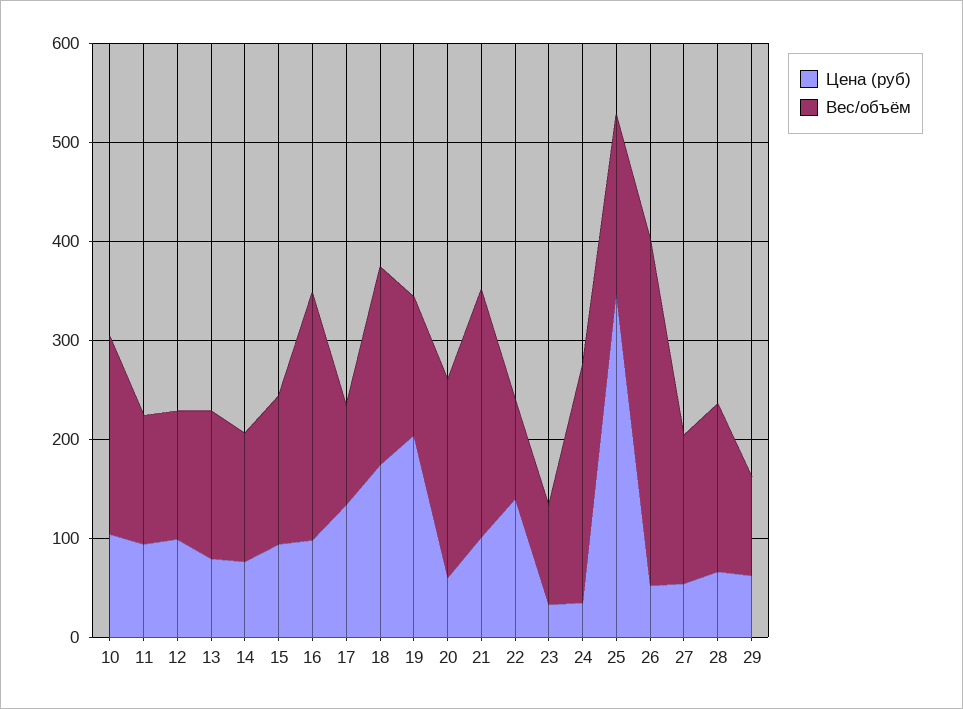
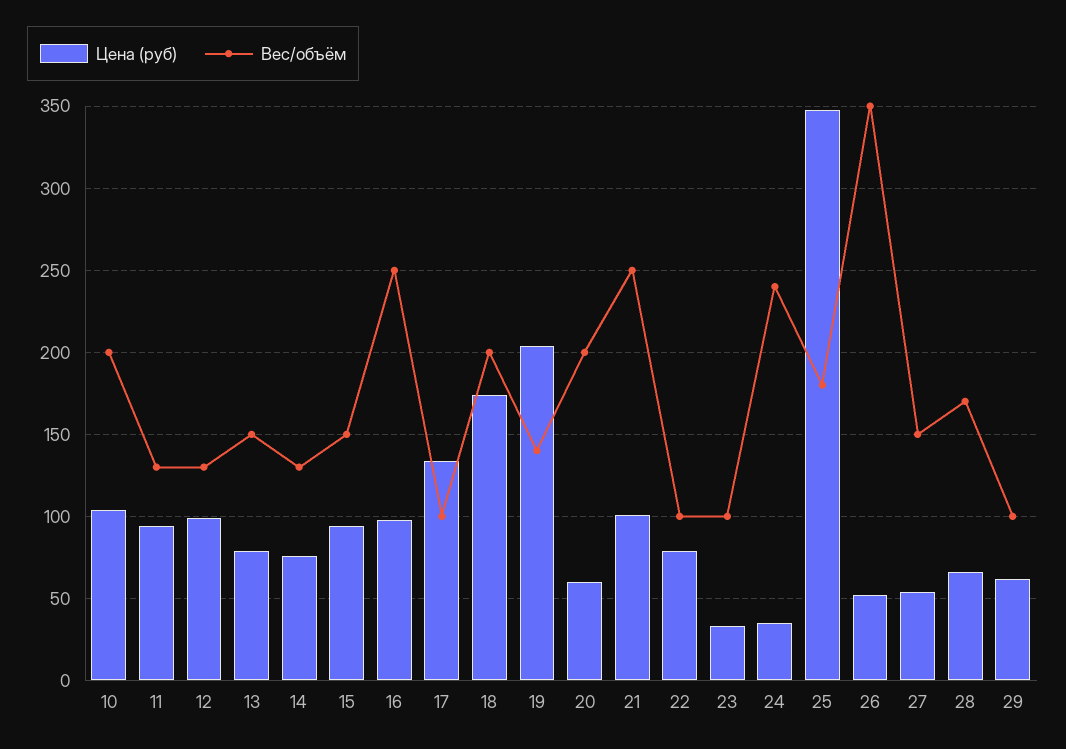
Цена (руб), 22: 140 -> 80

